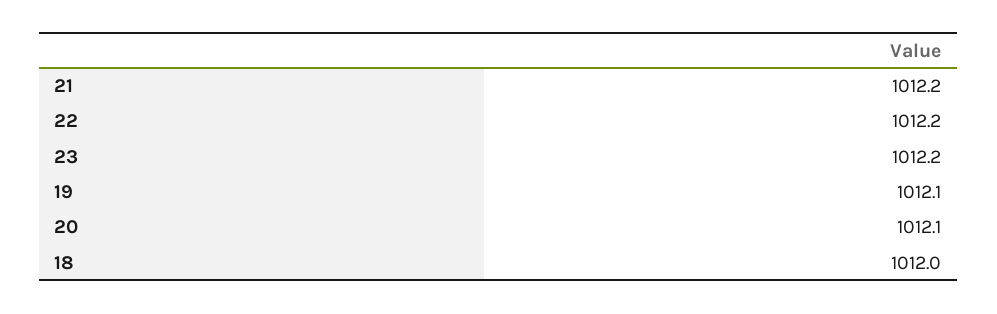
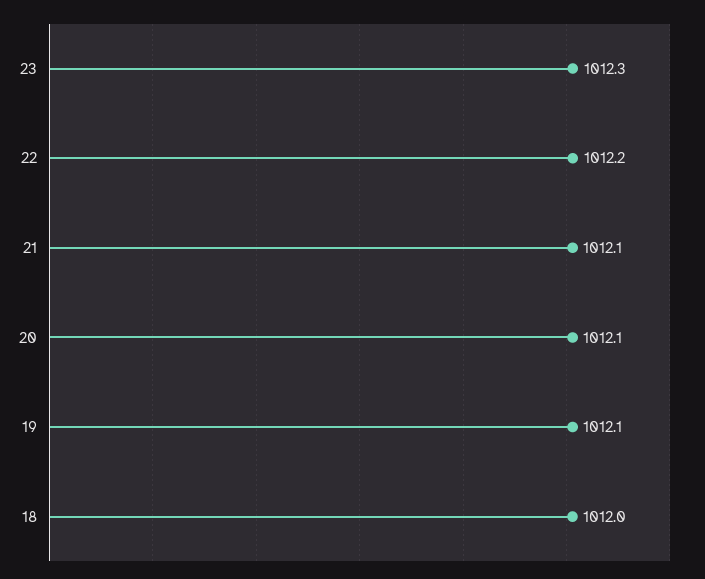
21: 1012.2 -> 1012.1
23: 1012.2 -> 1012.3

